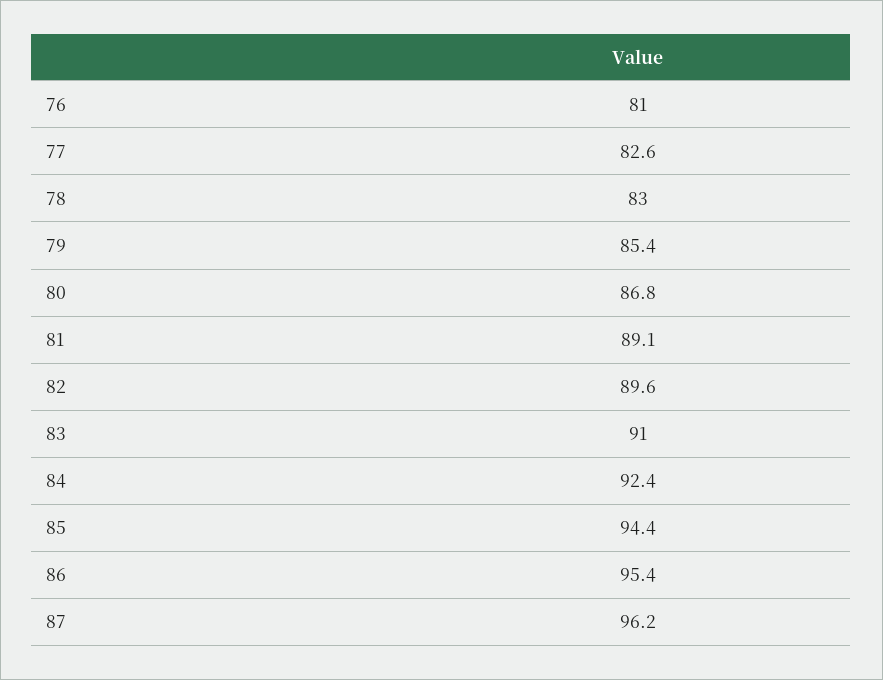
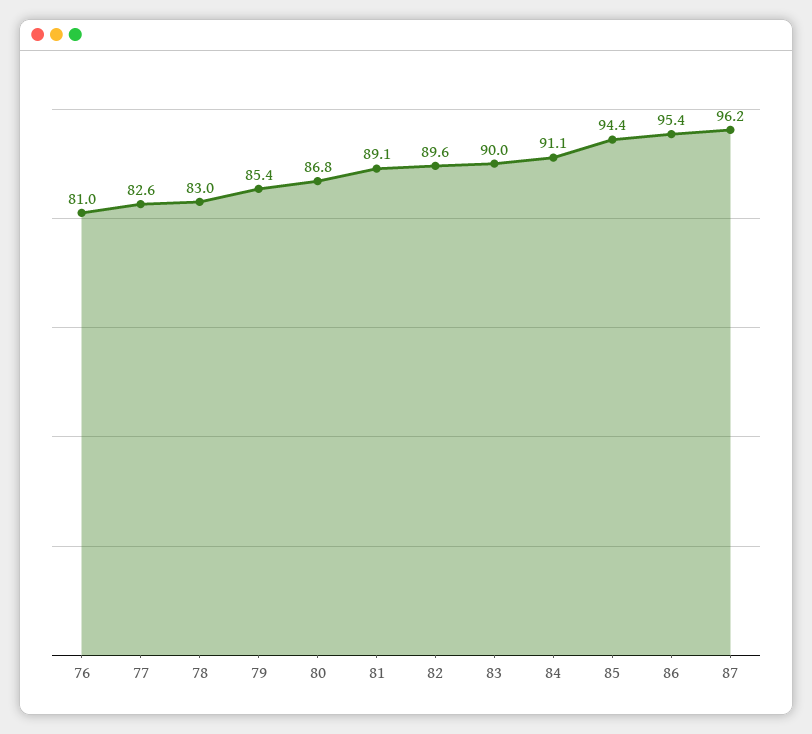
83: 91 -> 90
84: 92.4 -> 91.1

